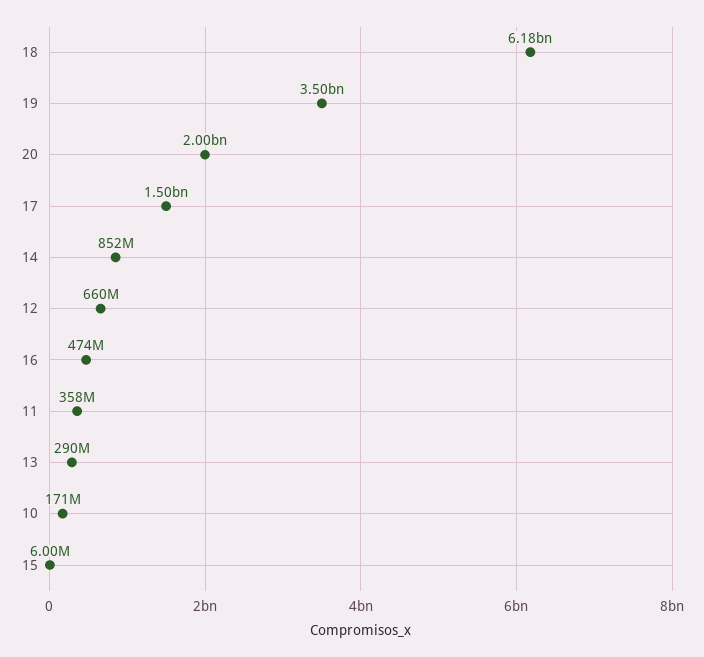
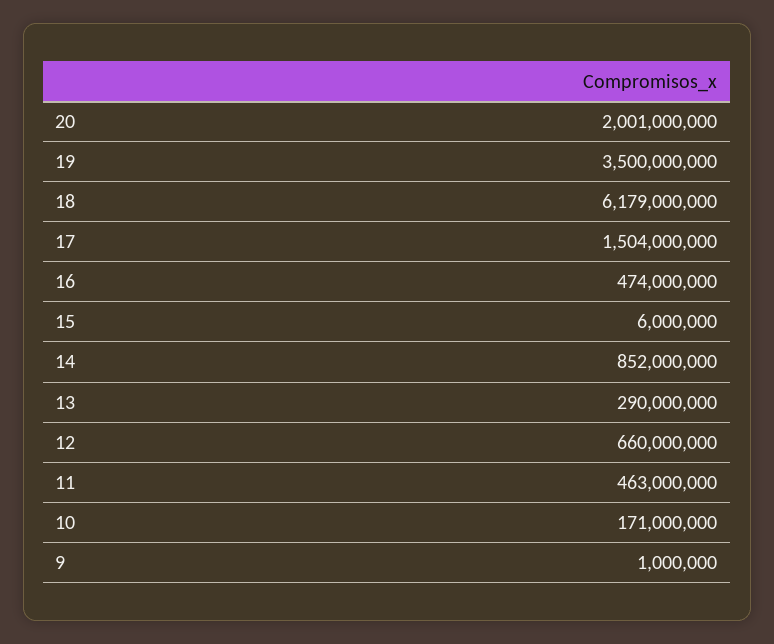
11: 358000000 -> 463000000
9: none -> 1000000

